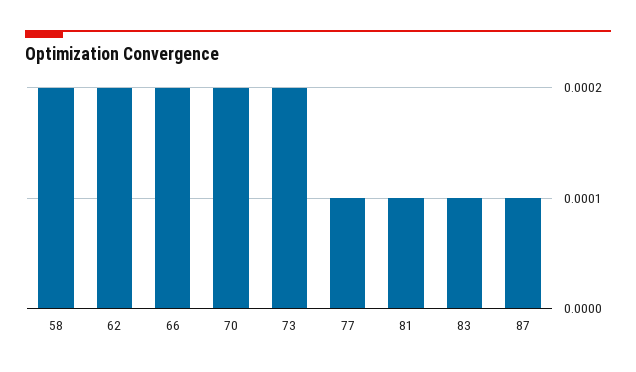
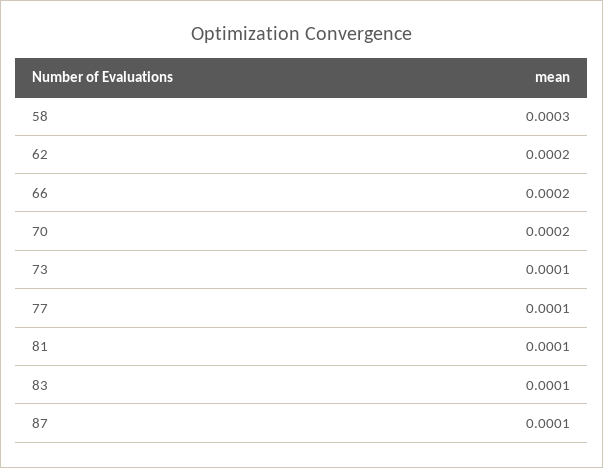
58: 0.0002 -> 0.0003
73: 0.0002 -> 0.0001

